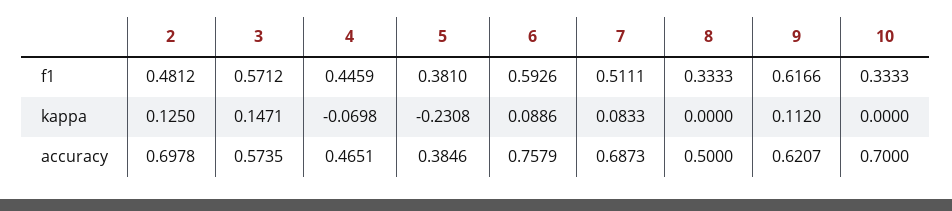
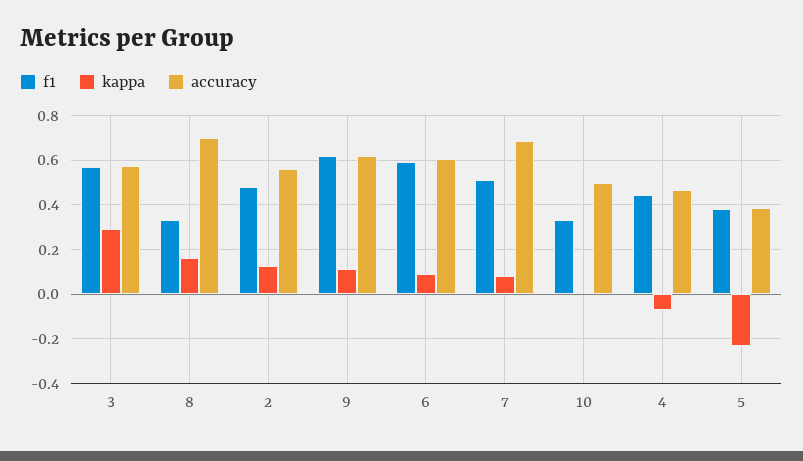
kappa, 3: 0.1471 -> 0.3
kappa, 8: 0 -> 0.15
accuracy, 2: 0.6978 -> 0.55
accuracy, 6: 0.7579 -> 0.6
accuracy, 8: 0.5 -> 0.7
accuracy, 10: 0.7 -> 0.5

